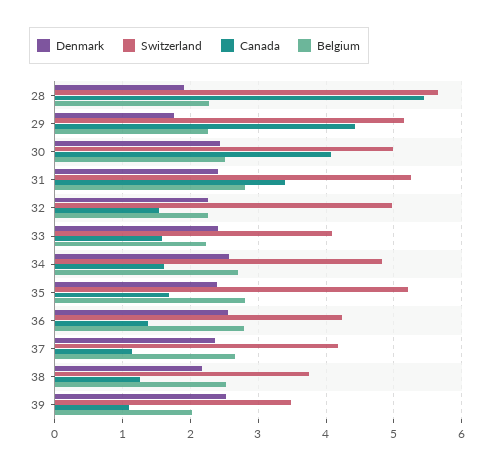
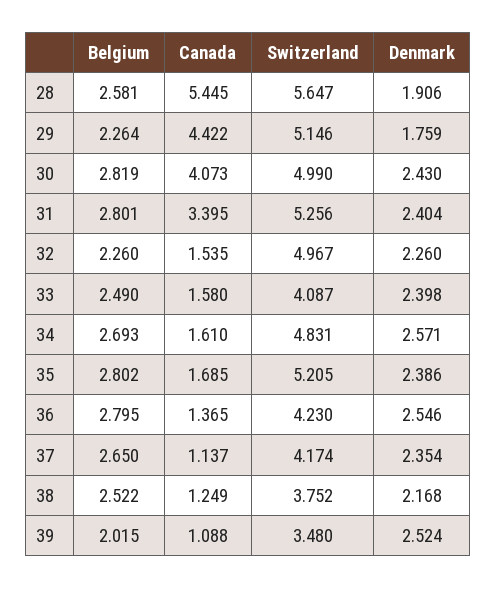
Belgium, 28: 2.3 -> 2.581
Belgium, 30: 2.5 -> 2.819
Belgium, 33: 2.2 -> 2.49

